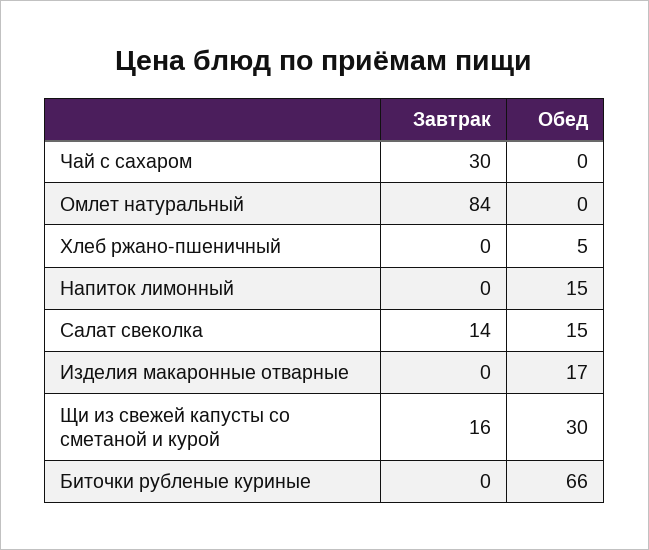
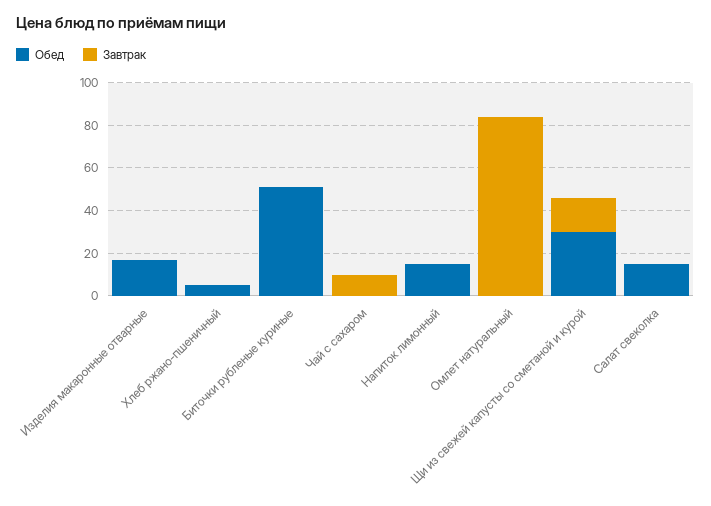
Завтрак, Чай с сахаром: 30 -> 10
Завтрак, Салат свеколка: 14 -> 0
Обед, Биточки рубленые куриные: 66 -> 50

